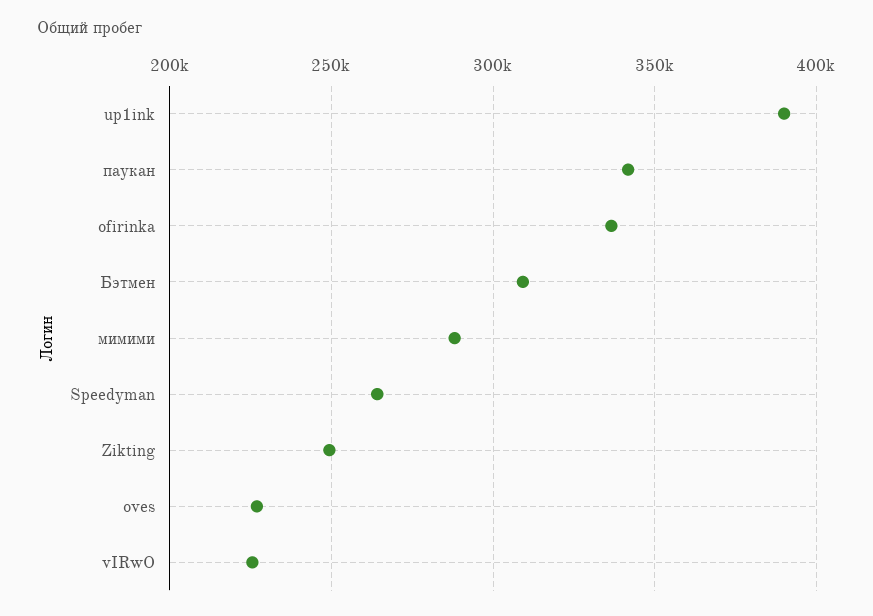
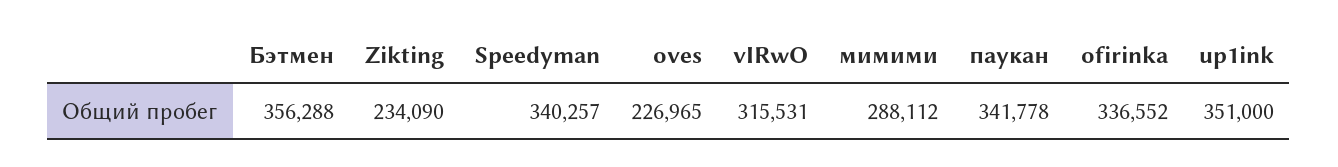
up1ink: 390000 -> 351000
Бэтмен: 310000 -> 356288
Speedyman: 265000 -> 340257
Zikting: 250000 -> 234090
vIRwO: 225000 -> 315531

